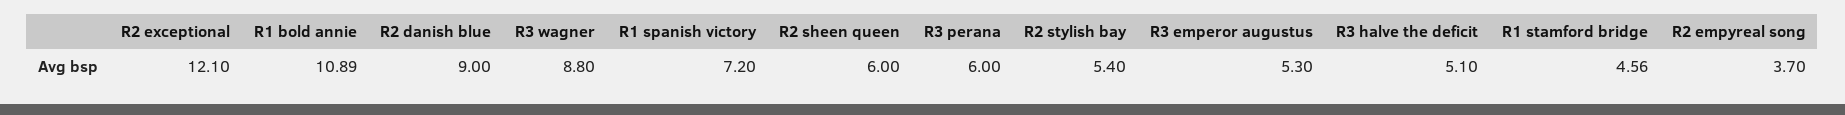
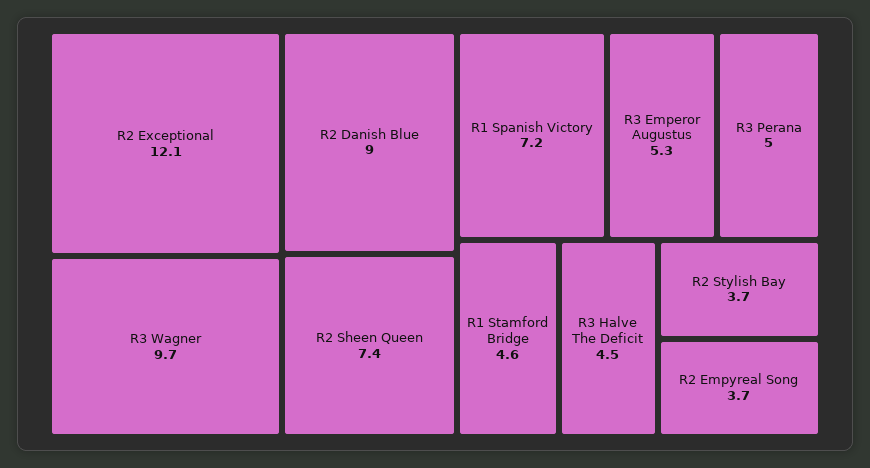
R1 bold annie: 10.89 -> none
R3 wagner: 8.8 -> 9.7
R2 sheen queen: 6 -> 7.4
R3 perana: 6 -> 5
R2 stylish bay: 5.4 -> 3.7
R3 halve the deficit: 5.1 -> 4.5

